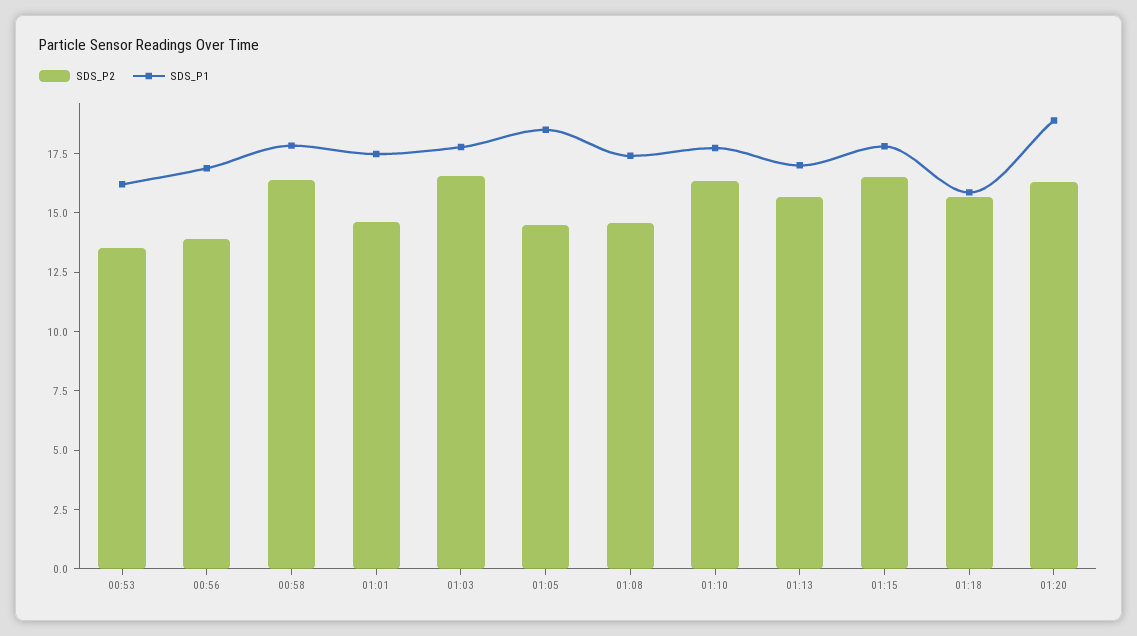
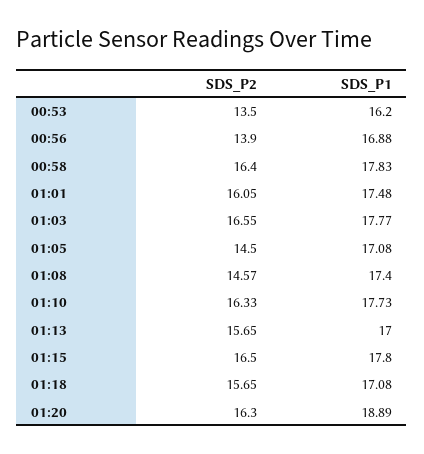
SDS_P2, 01:01: 14.5 -> 16.05
SDS_P1, 01:05: 18.5 -> 17.08
SDS_P1, 01:18: 16 -> 17.08

